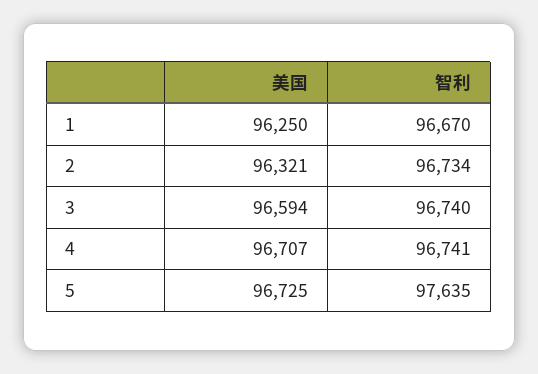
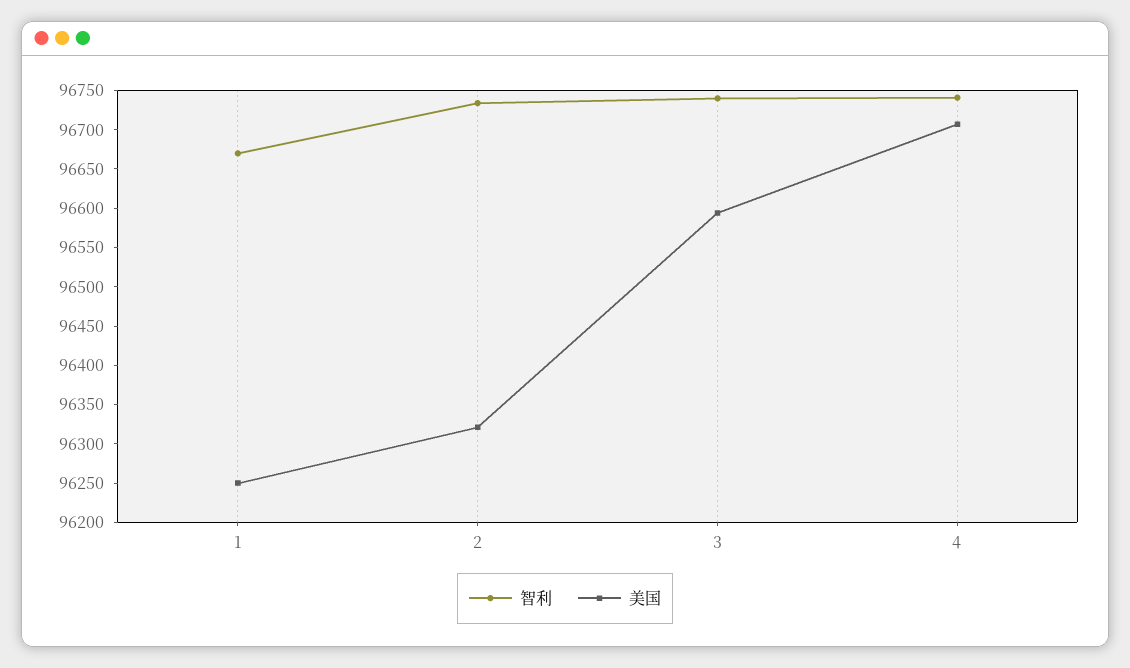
美国, 5: 96725 -> none
智利, 5: 97635 -> none

